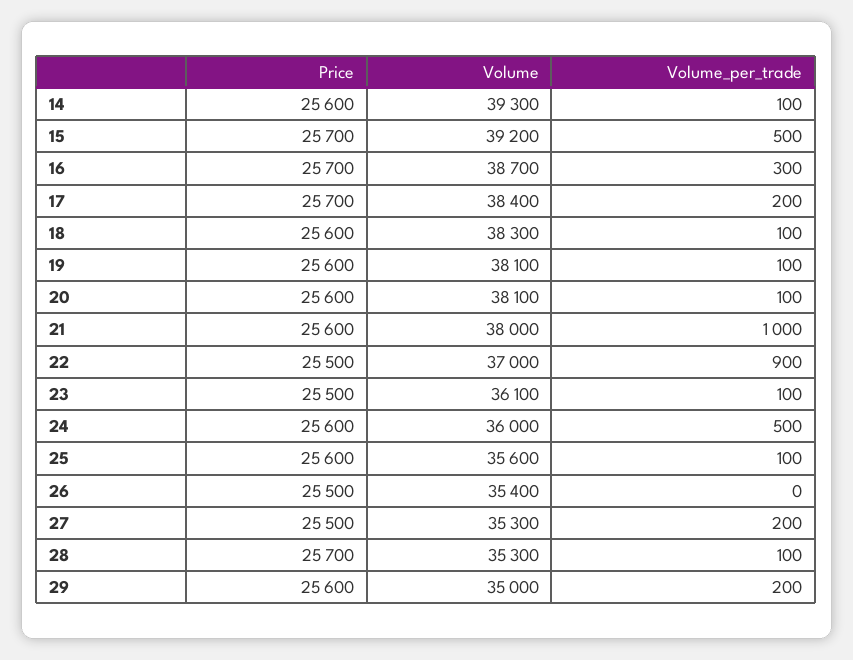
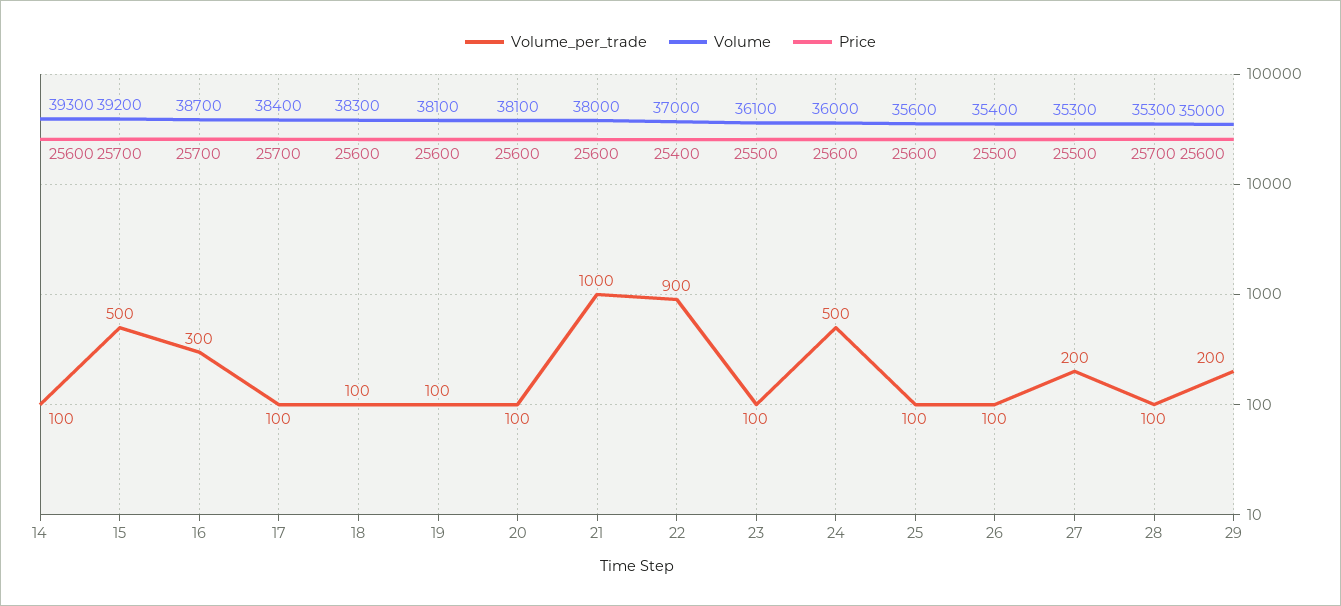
Volume_per_trade, 17: 200 -> 100
Price, 22: 25500 -> 25400
Volume_per_trade, 26: 0 -> 100

